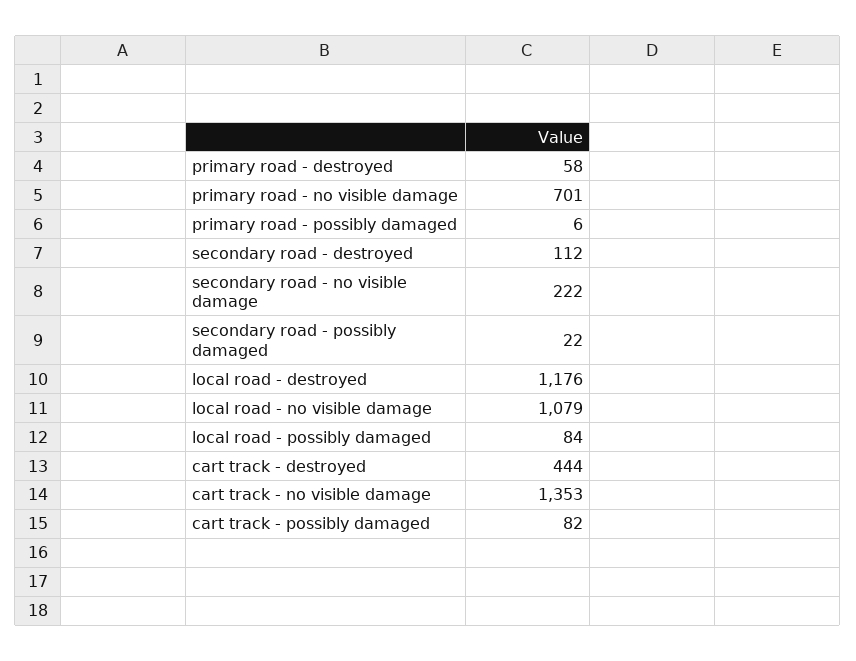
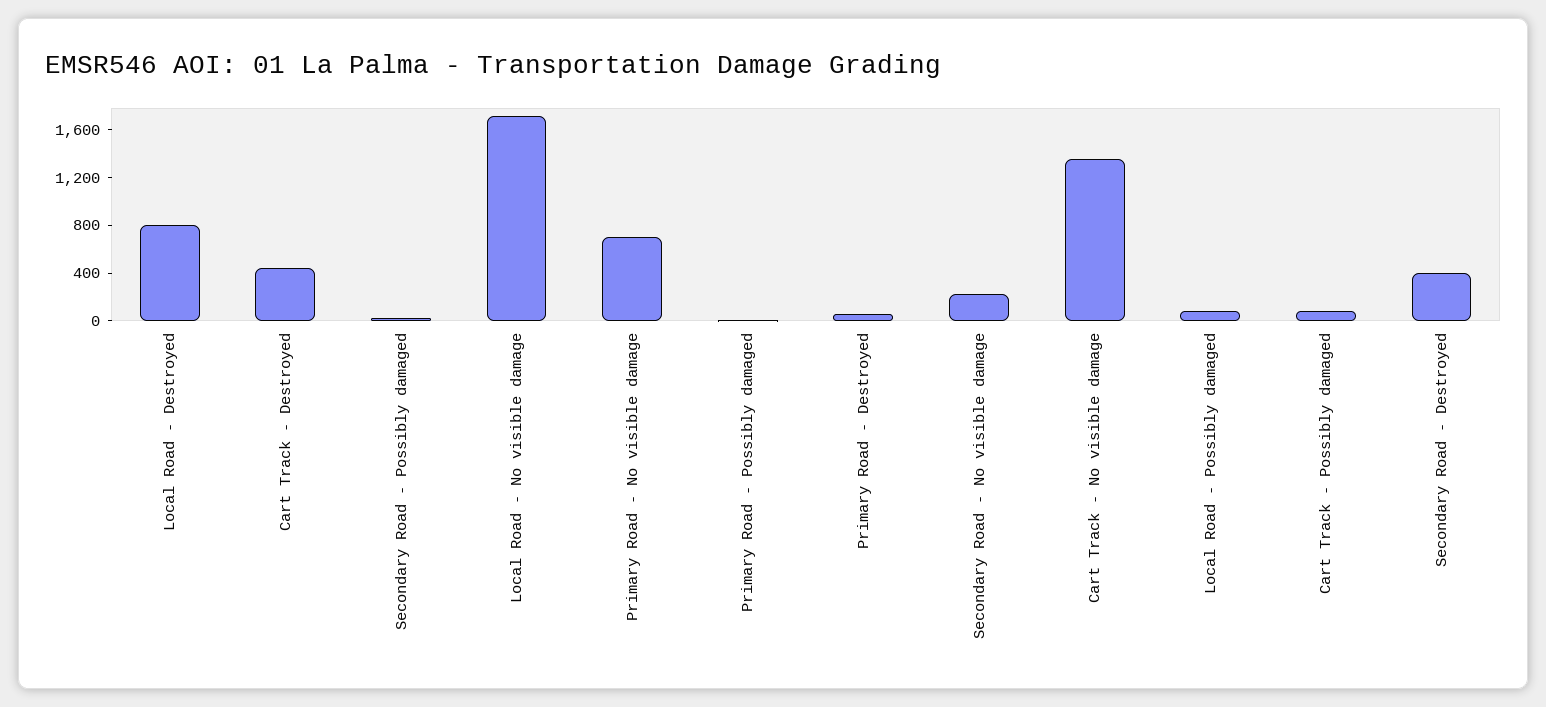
secondary road - destroyed: 112 -> 400
local road - destroyed: 1176 -> 800
local road - no visible damage: 1079 -> 1700

